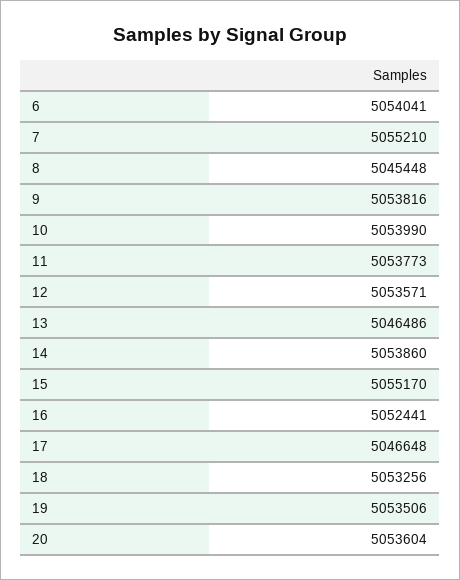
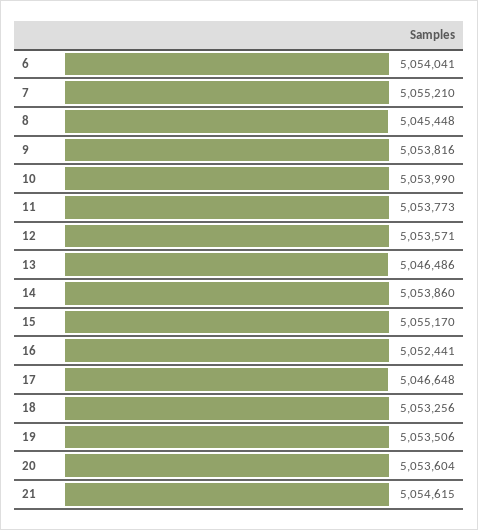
21: none -> 5054615

